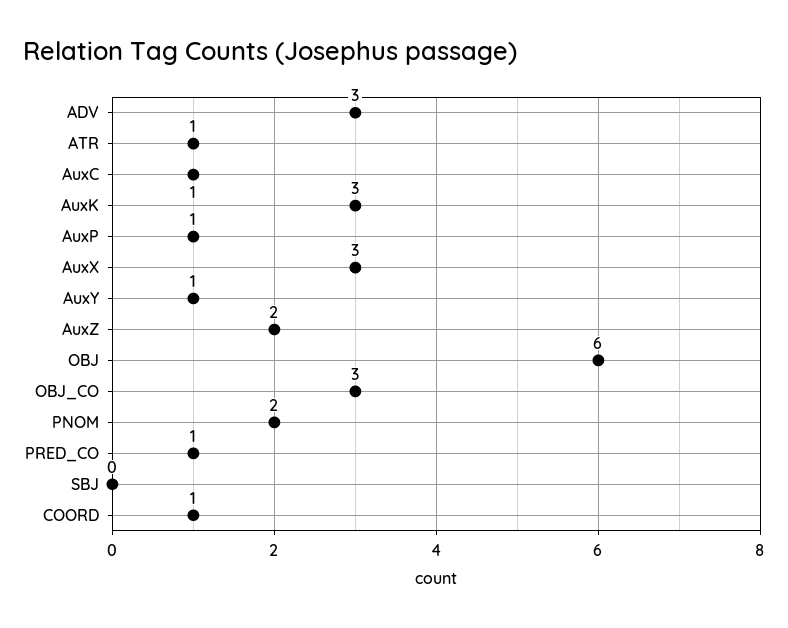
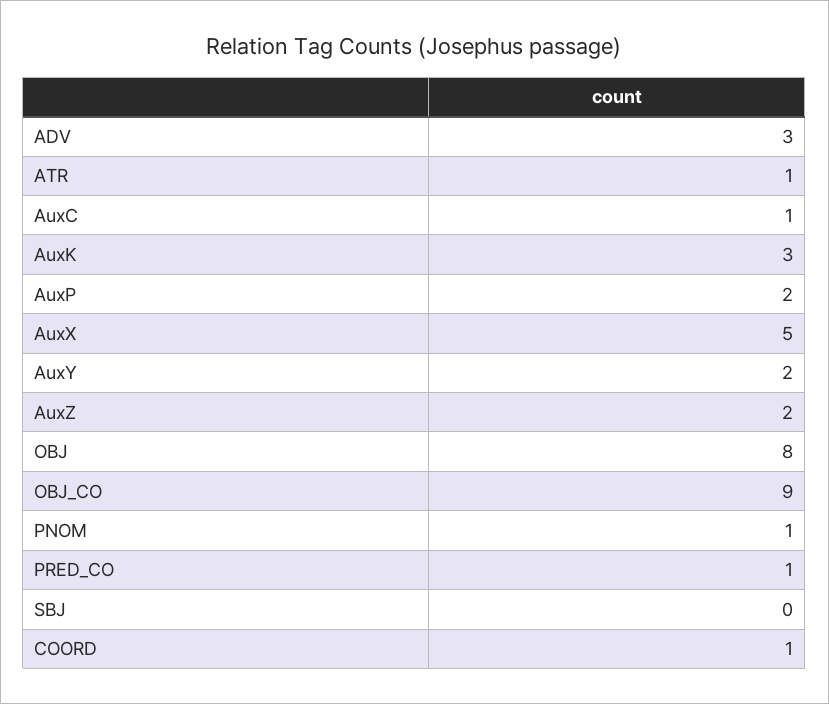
AuxP: 1 -> 2
AuxX: 3 -> 5
AuxY: 1 -> 2
OBJ: 6 -> 8
OBJ_CO: 3 -> 9
PNOM: 2 -> 1

